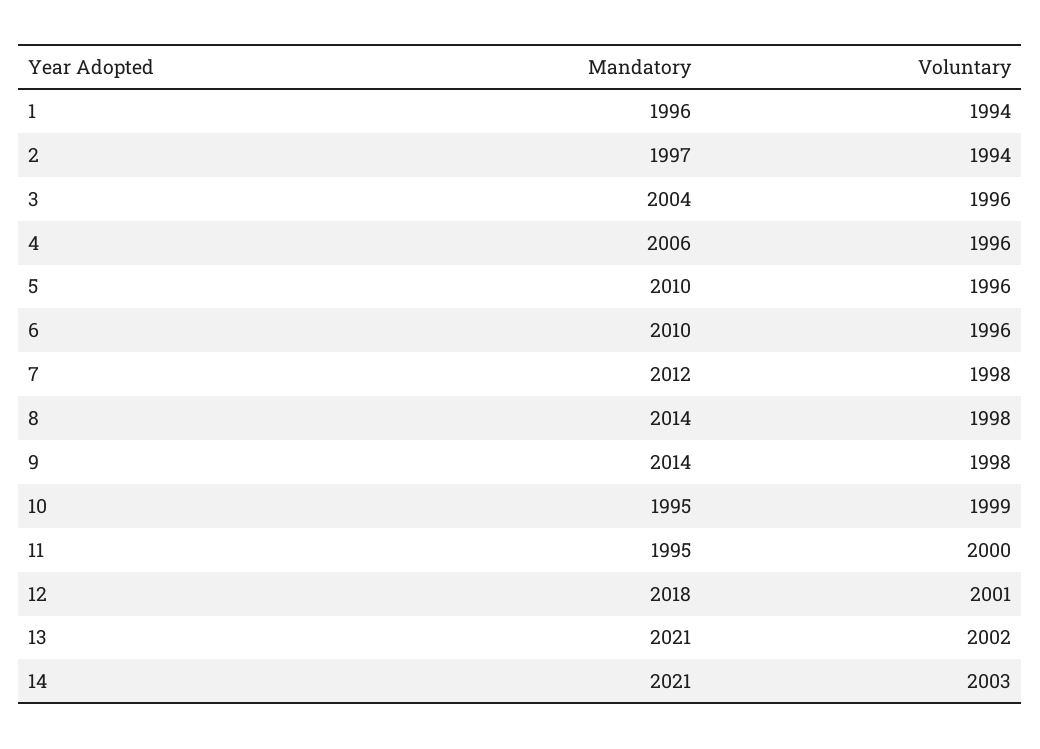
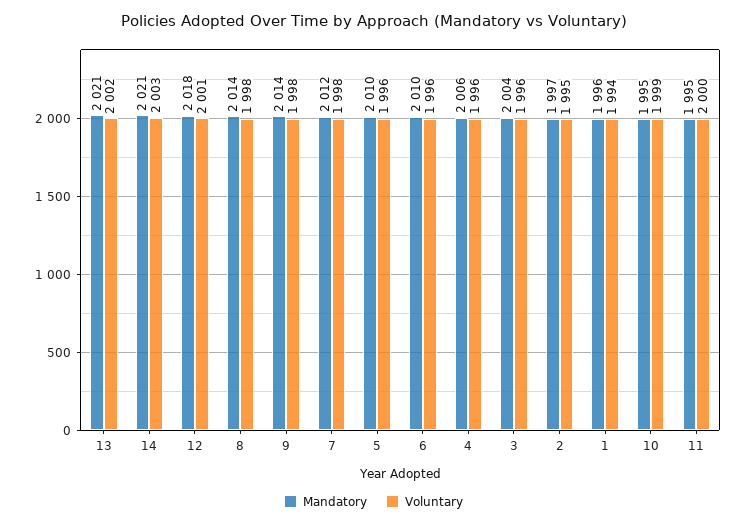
Voluntary, 2: 1994 -> 1995

